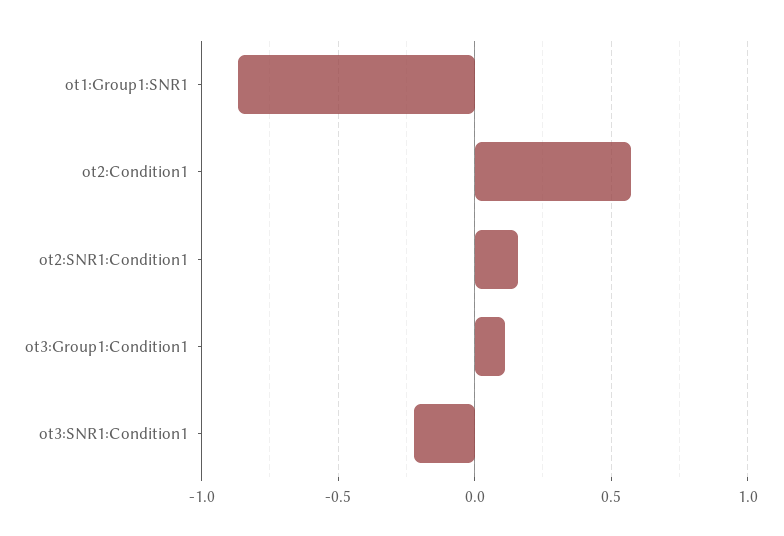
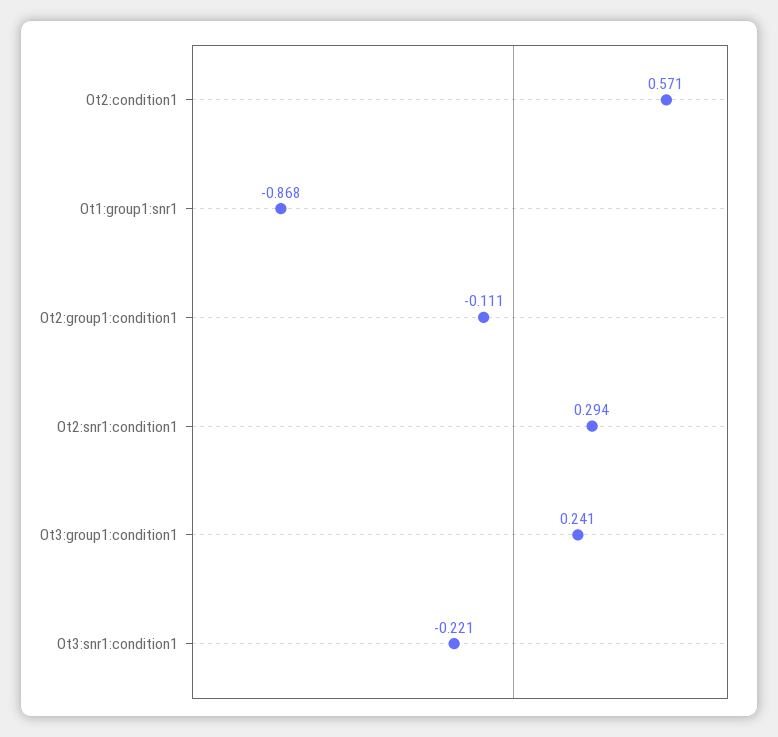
ot2:SNR1:Condition1: 0.15 -> 0.294
ot3:Group1:Condition1: 0.1 -> 0.241
Ot2:group1:condition1: none -> -0.111

